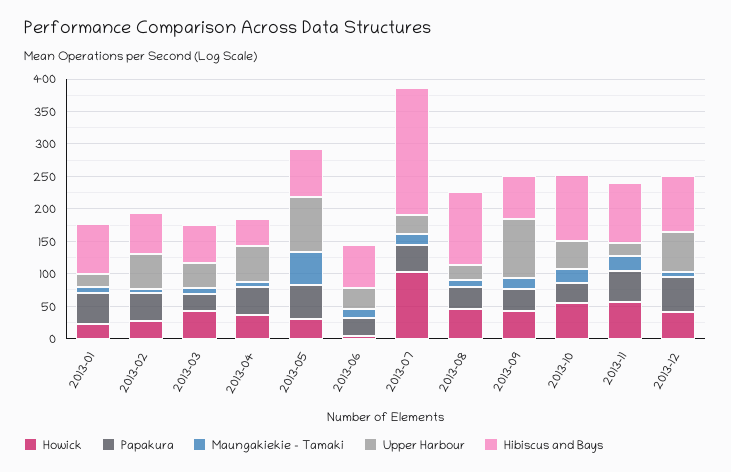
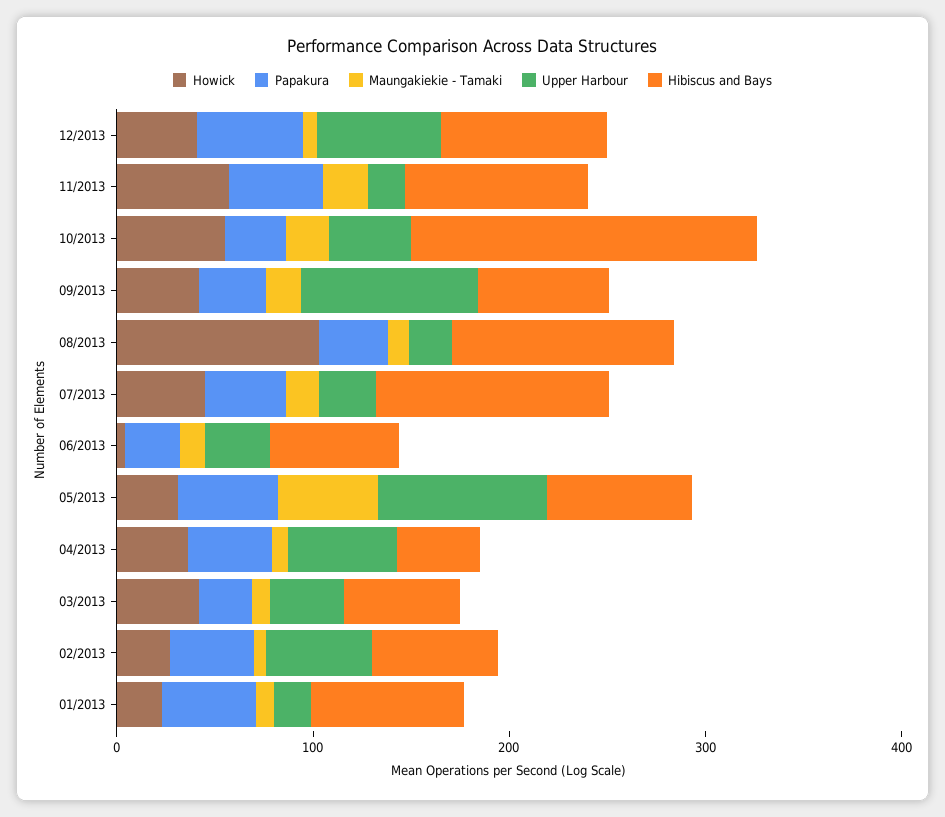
Howick, 2013-07: 100 -> 40
Hibiscus and Bays, 2013-07: 200 -> 120
Howick, 2013-08: 50 -> 100
Hibiscus and Bays, 2013-10: 100 -> 180

